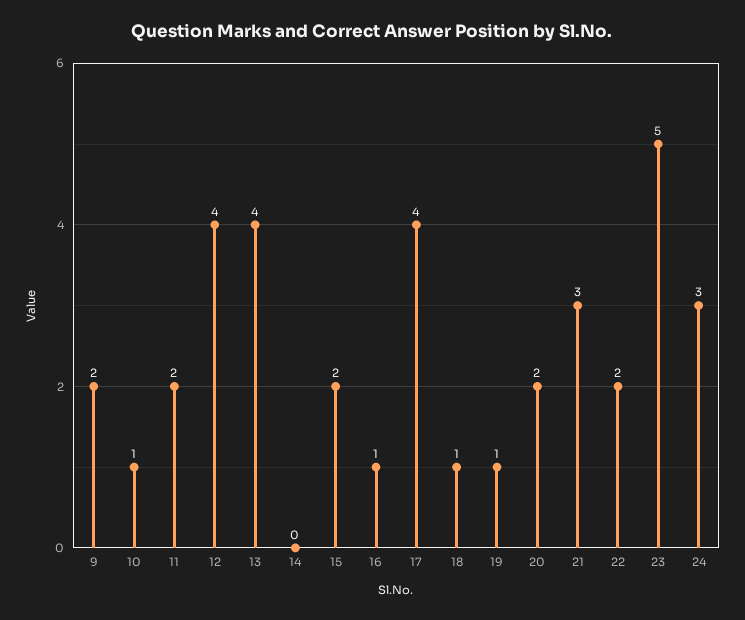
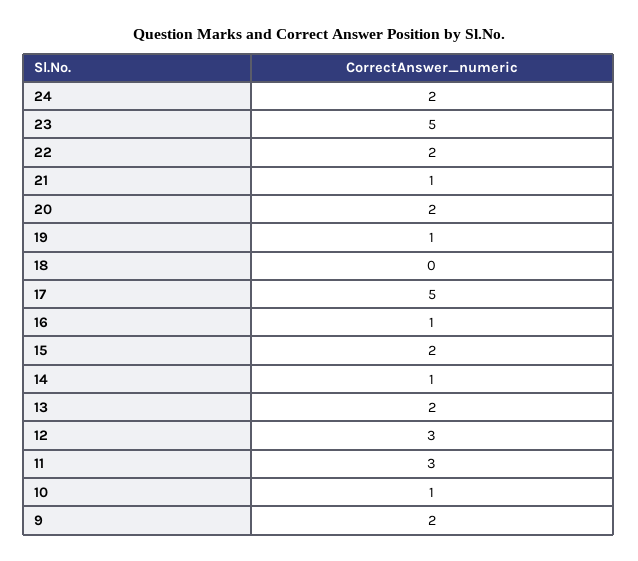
11: 2 -> 3
12: 4 -> 3
13: 4 -> 2
14: 0 -> 1
17: 4 -> 5
18: 1 -> 0
21: 3 -> 1
24: 3 -> 2

